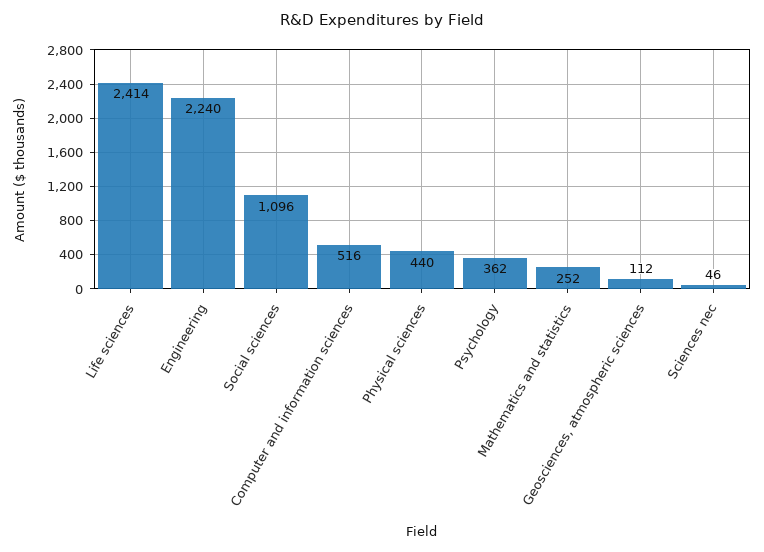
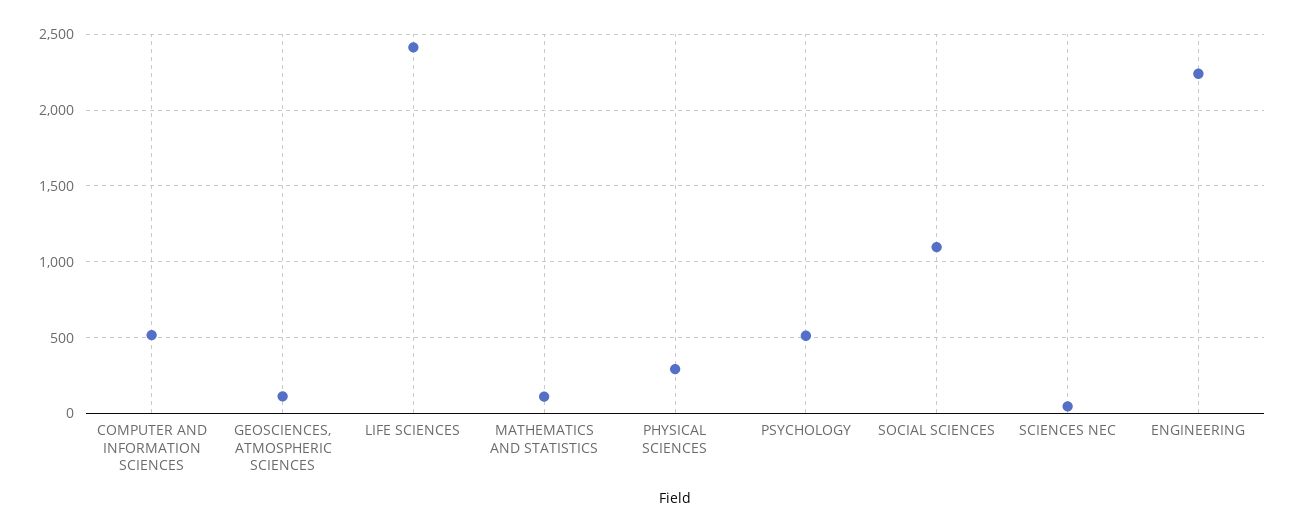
Physical sciences: 440 -> 300
Psychology: 362 -> 500
Mathematics and statistics: 252 -> 100

